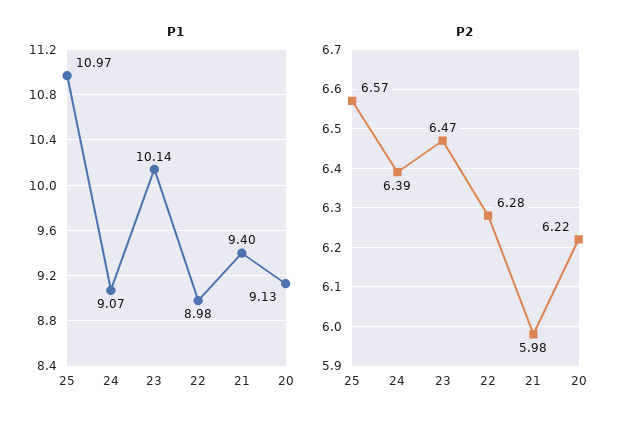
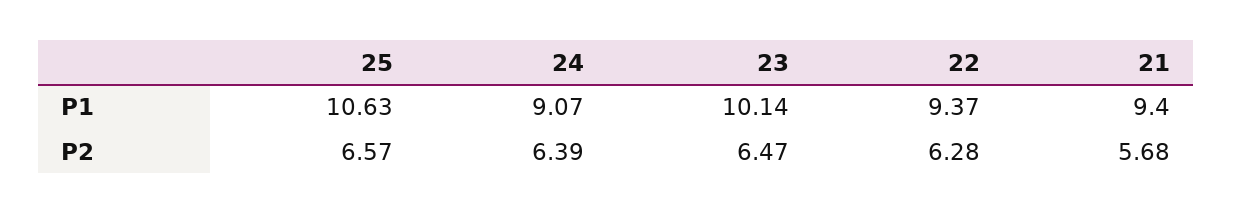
P1, 25: 10.97 -> 10.63
P1, 22: 8.98 -> 9.37
P1, 20: 9.13 -> none
P2, 21: 5.98 -> 5.68
P2, 20: 6.22 -> none

